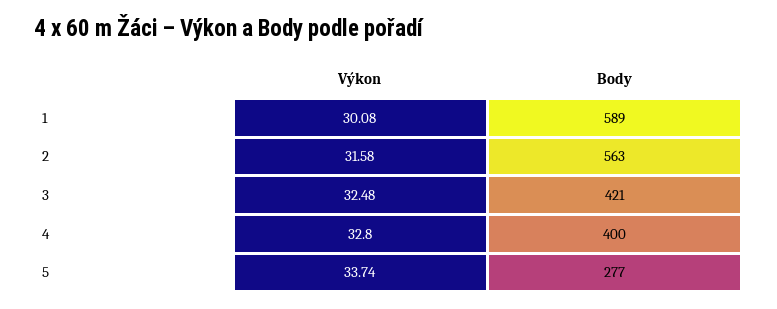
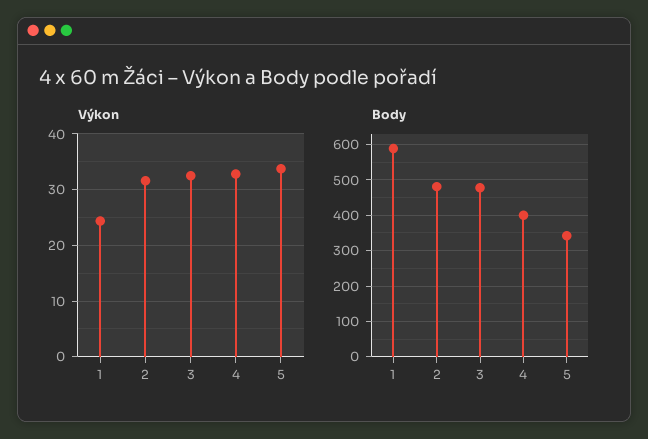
Výkon, 1: 30.08 -> 24
Body, 2: 563 -> 480
Body, 3: 421 -> 480
Body, 5: 277 -> 340

